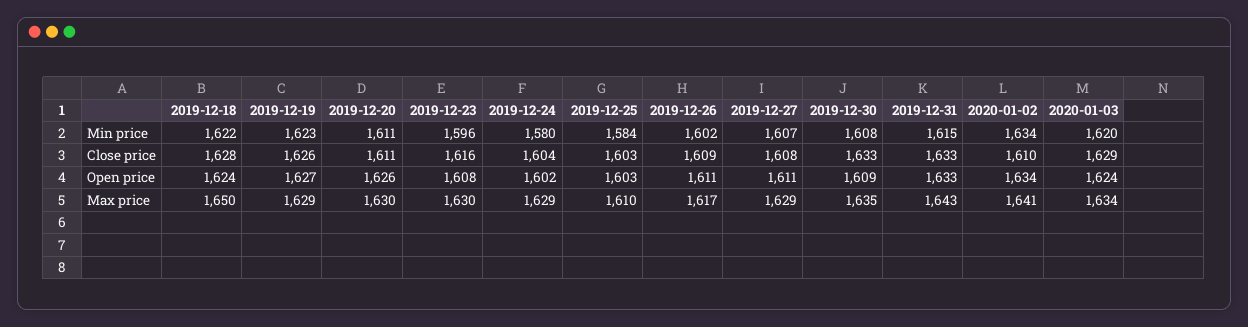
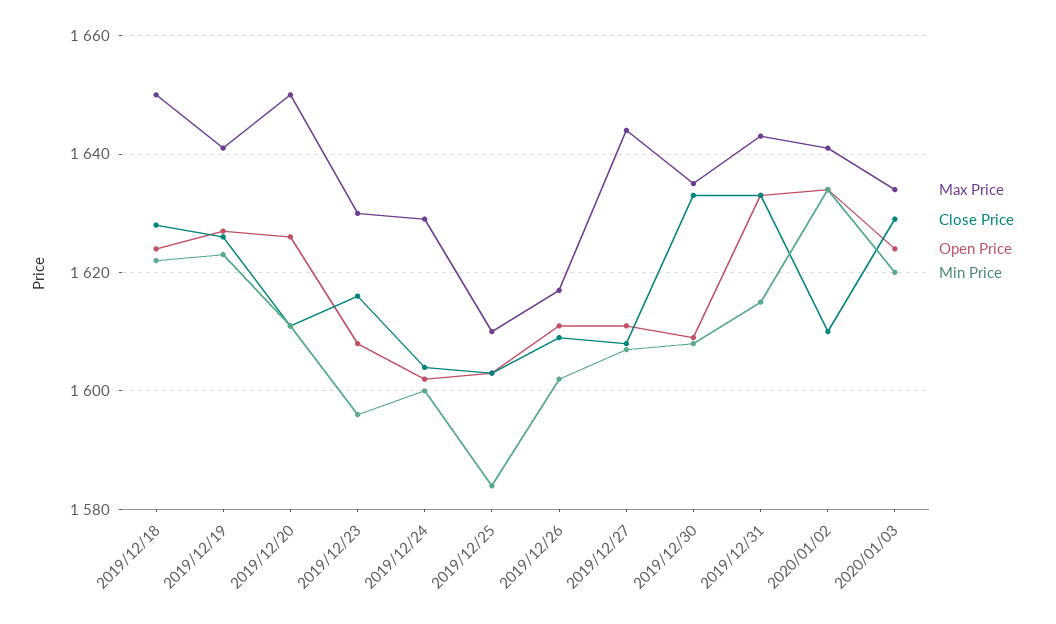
Min price, 2019-12-24: 1580 -> 1600
Max price, 2019-12-19: 1629 -> 1640
Max price, 2019-12-20: 1630 -> 1650
Max price, 2019-12-27: 1629 -> 1645

